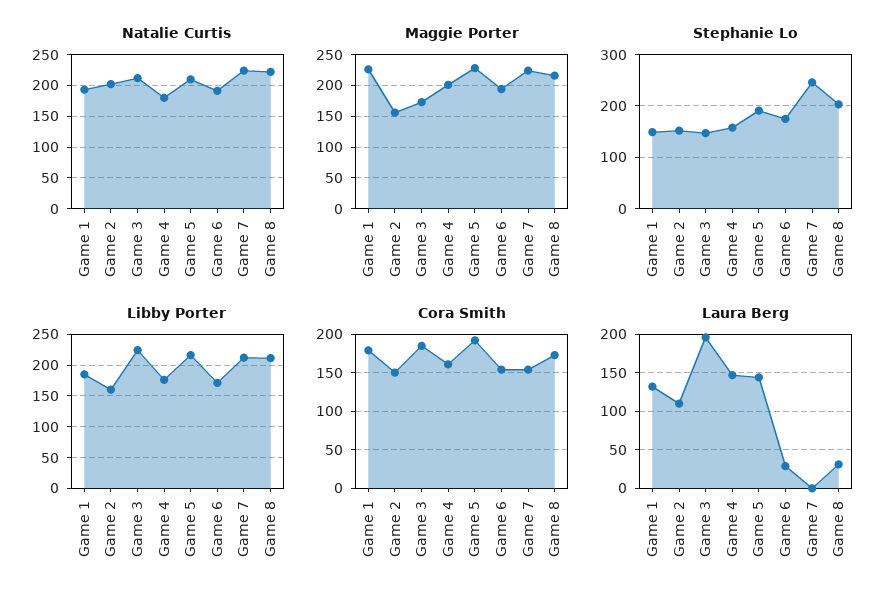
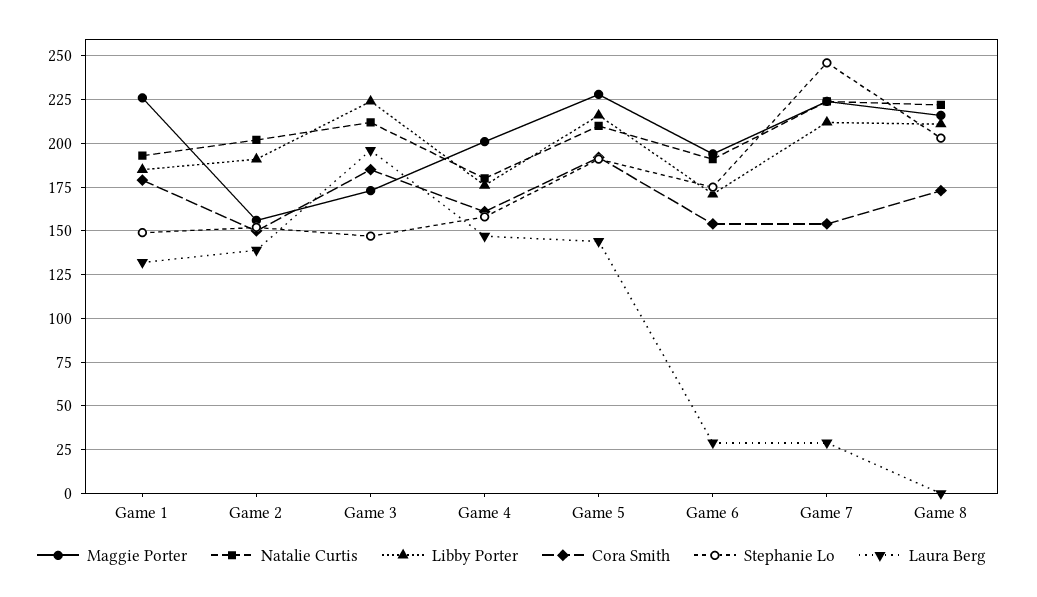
Libby Porter, Game 2: 160 -> 190
Laura Berg, Game 2: 110 -> 140
Laura Berg, Game 7: 0 -> 30
Laura Berg, Game 8: 30 -> 0

